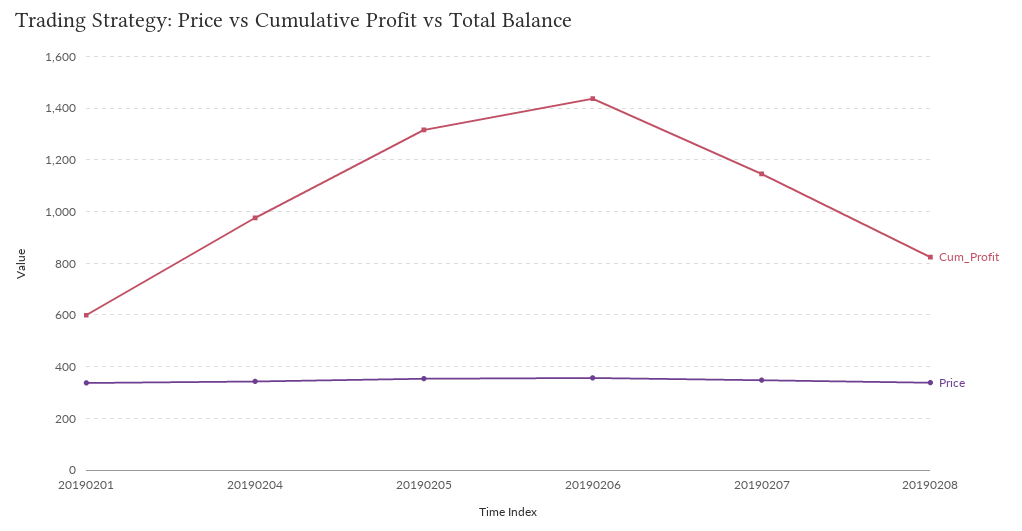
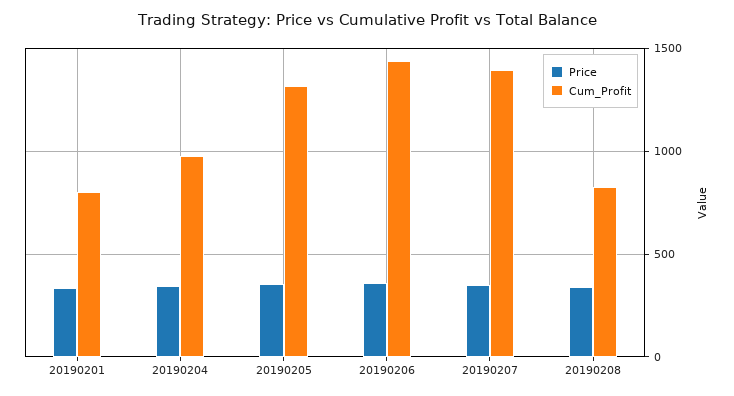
Cum_Profit, 20190201: 600 -> 800
Cum_Profit, 20190207: 1150 -> 1400

